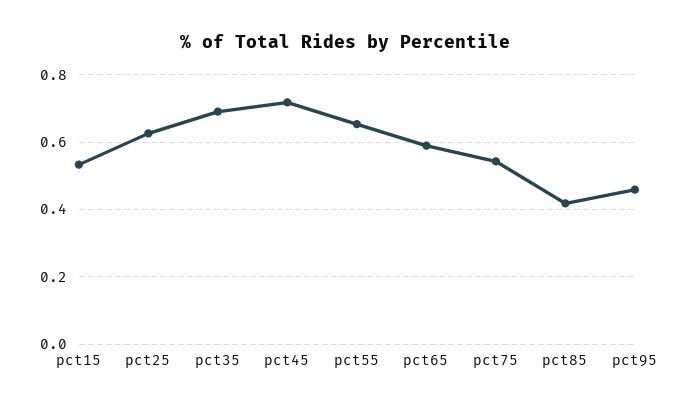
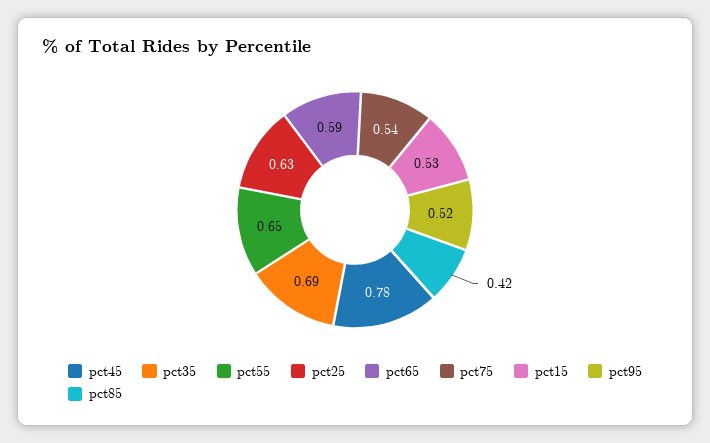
pct45: 0.72 -> 0.78
pct95: 0.46 -> 0.52

